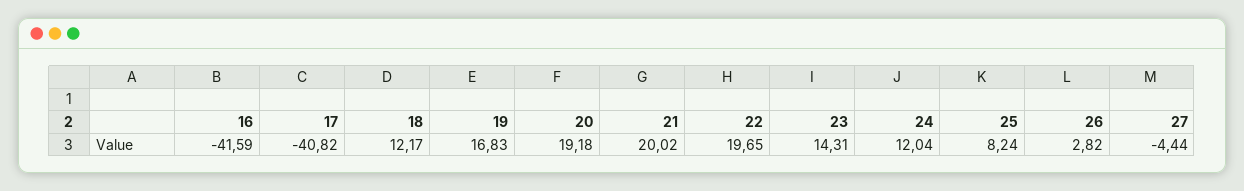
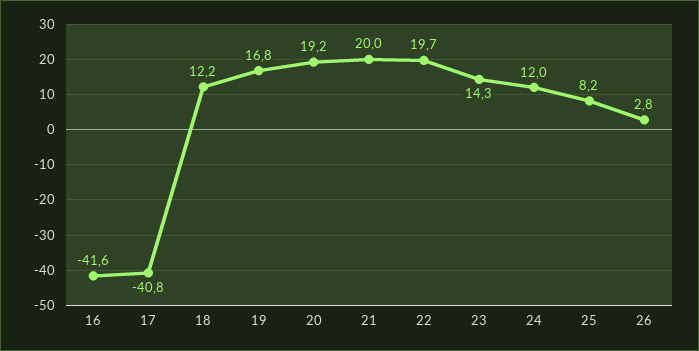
27: -4.44 -> none

